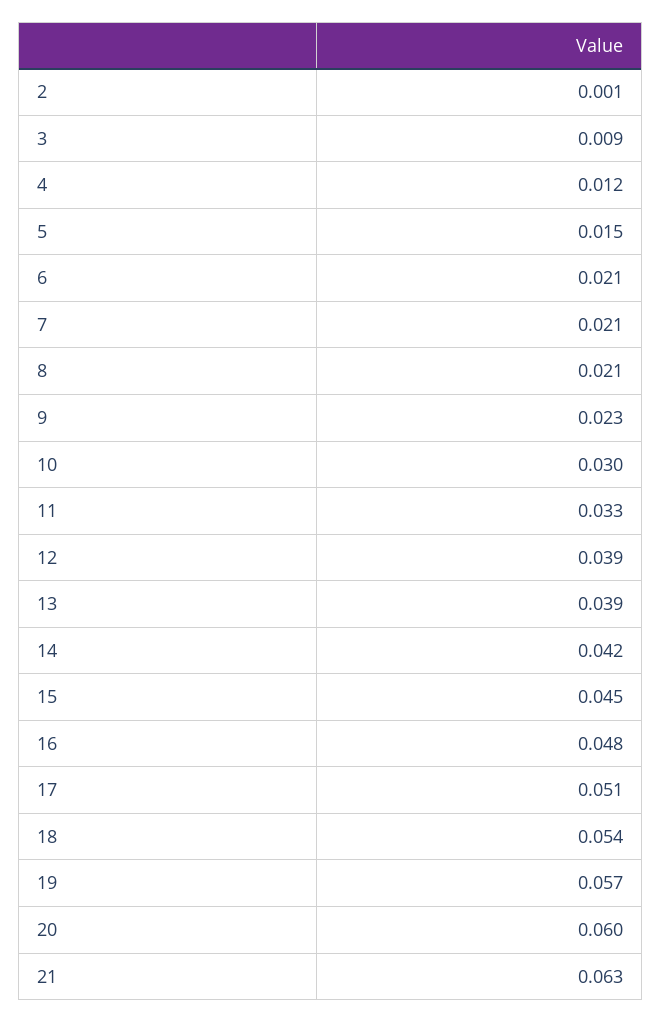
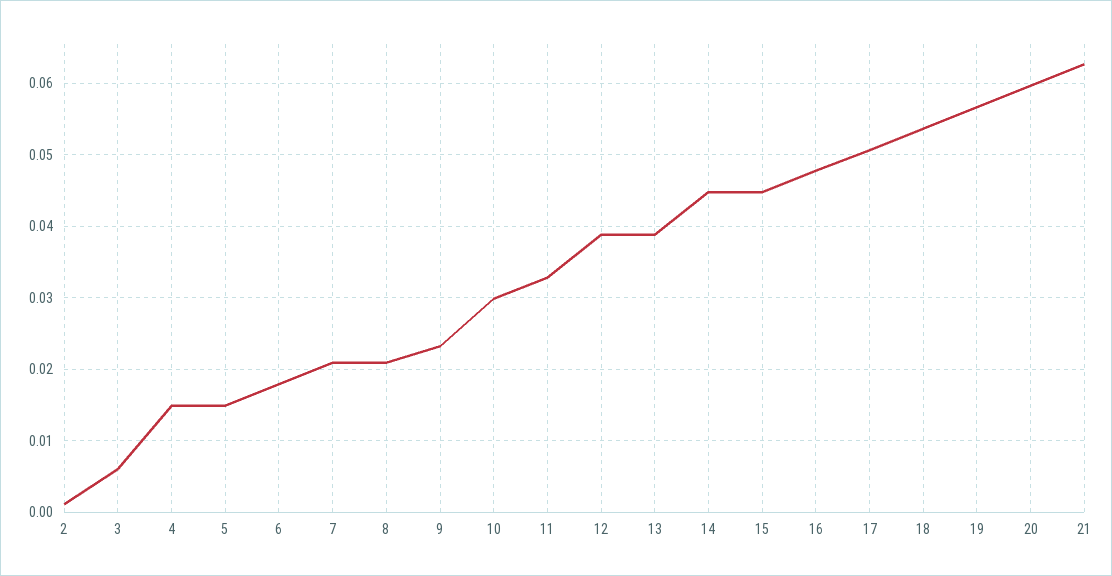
3: 0.009 -> 0.006
4: 0.012 -> 0.015
6: 0.021 -> 0.018
14: 0.042 -> 0.045

